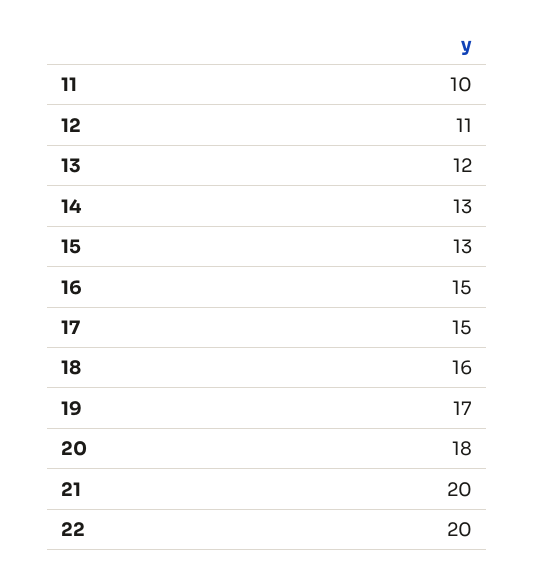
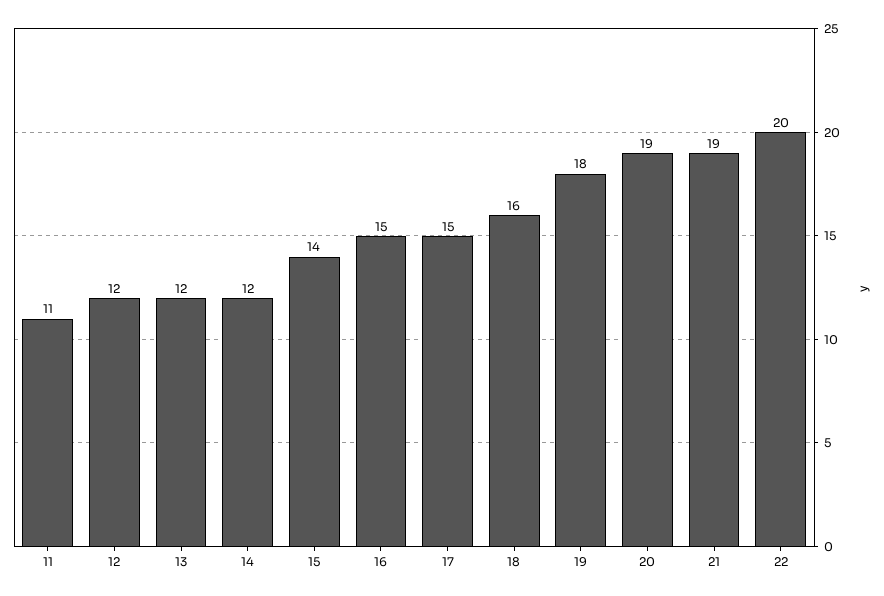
11: 10 -> 11
12: 11 -> 12
14: 13 -> 12
15: 13 -> 14
19: 17 -> 18
20: 18 -> 19
21: 20 -> 19

